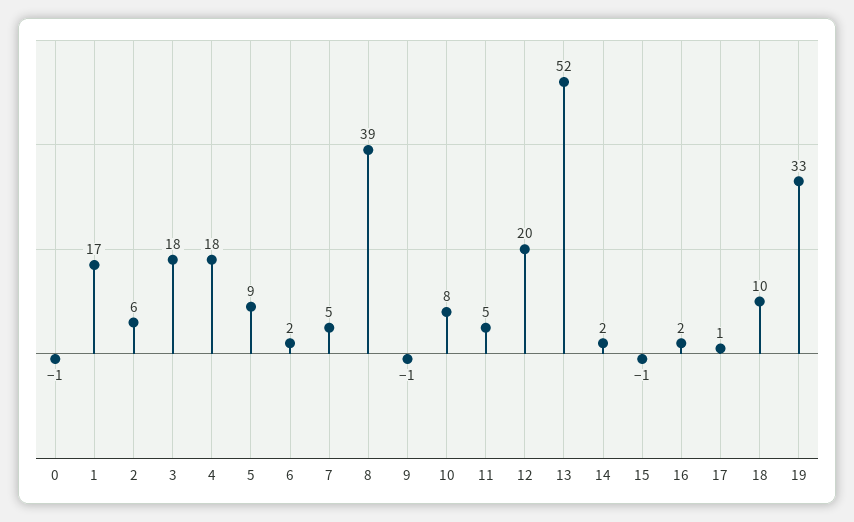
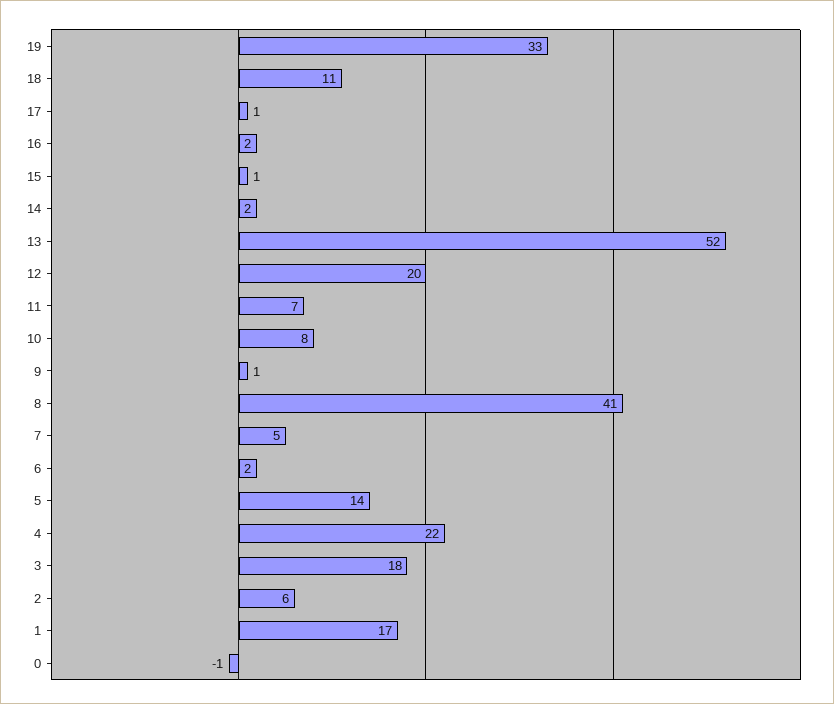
4: 18 -> 22
5: 9 -> 14
8: 39 -> 41
9: -1 -> 1
11: 5 -> 7
15: -1 -> 1
18: 10 -> 11

